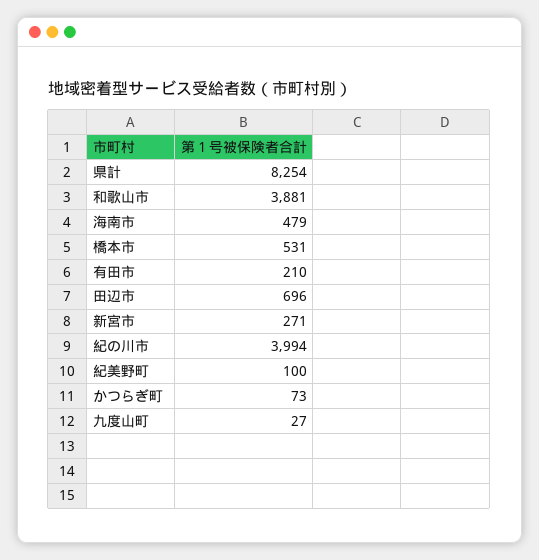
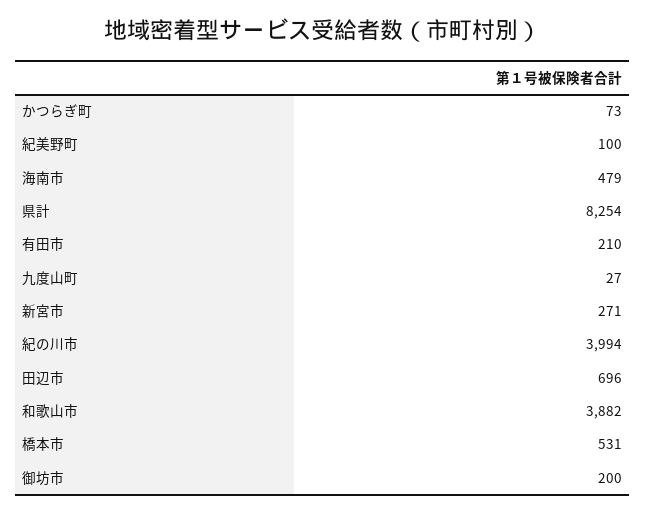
和歌山市: 3881 -> 3882
御坊市: none -> 200

